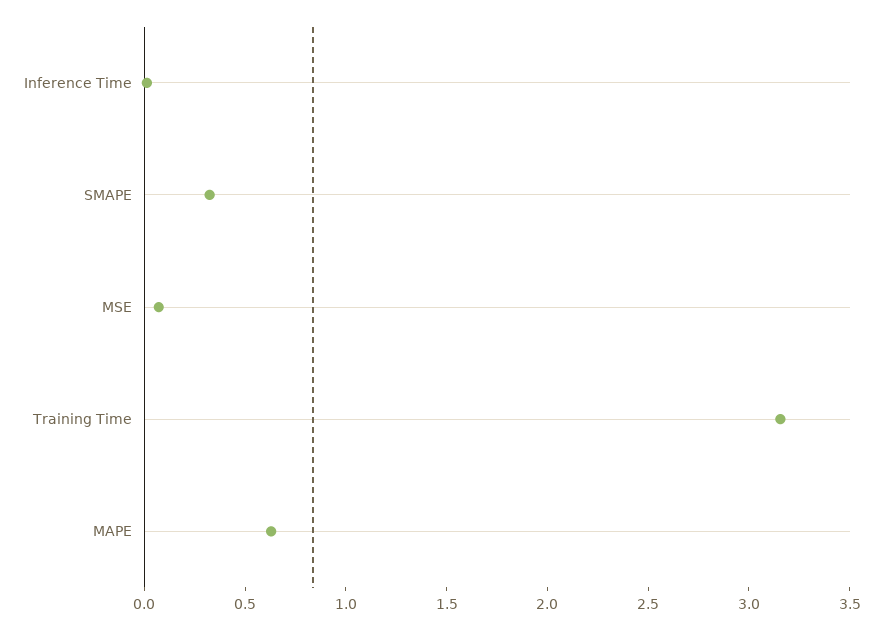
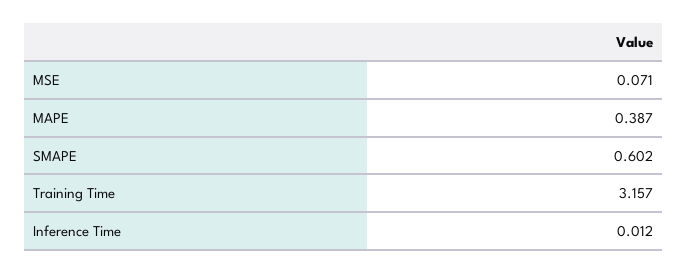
SMAPE: 0.3 -> 0.602
MAPE: 0.6 -> 0.387

